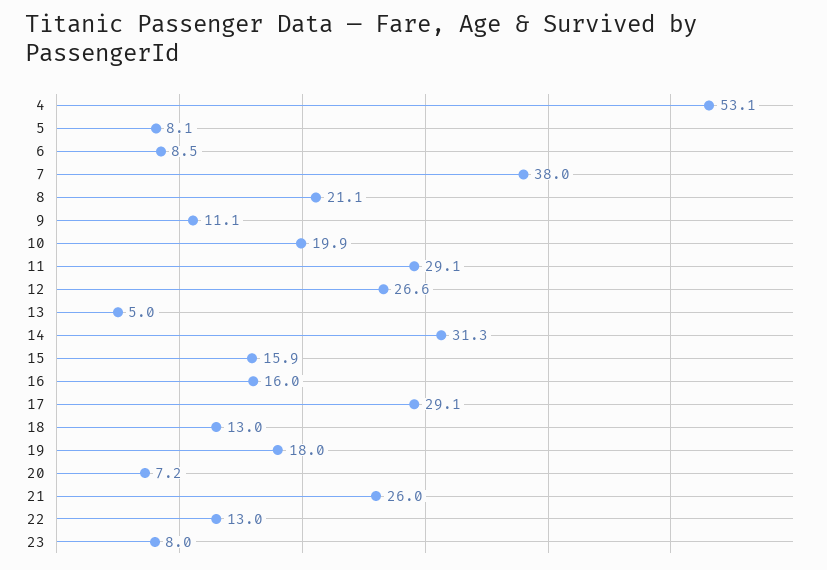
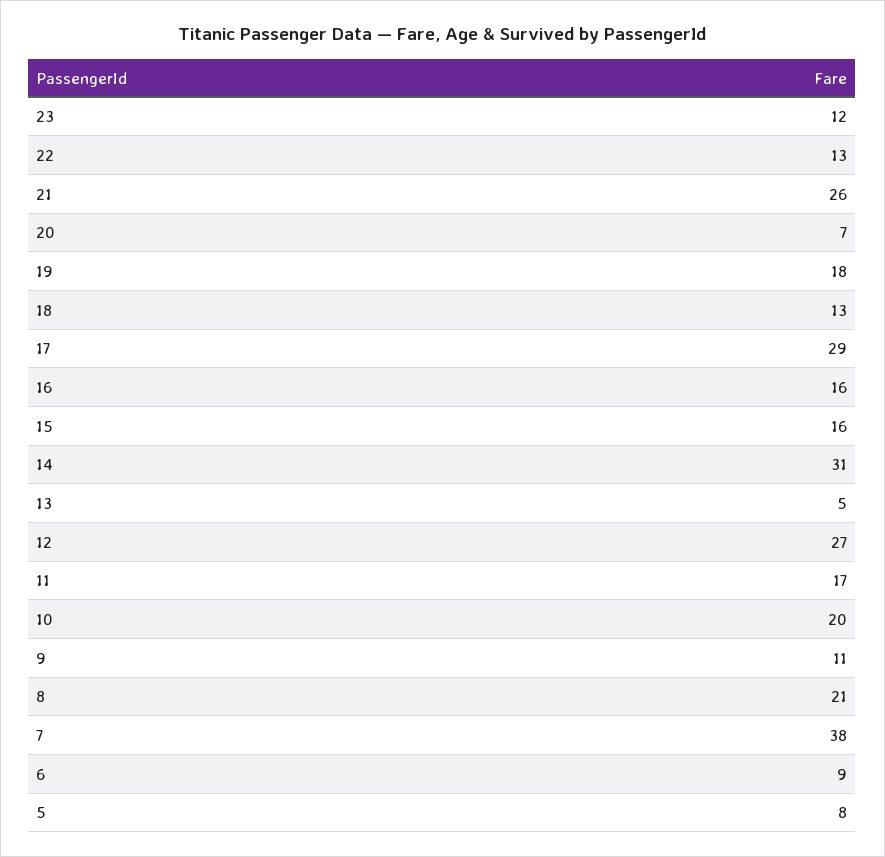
4: 53.1 -> none
11: 29.1 -> 17
23: 8 -> 12

